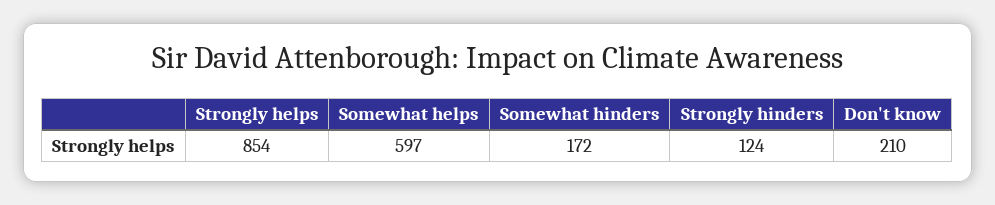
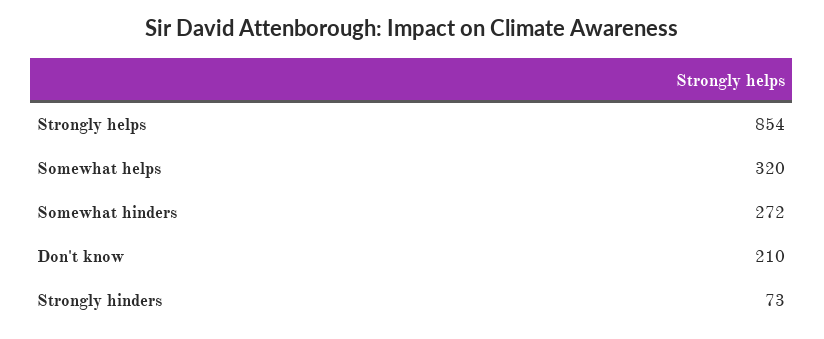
Somewhat helps: 597 -> 320
Somewhat hinders: 172 -> 272
Strongly hinders: 124 -> 73

